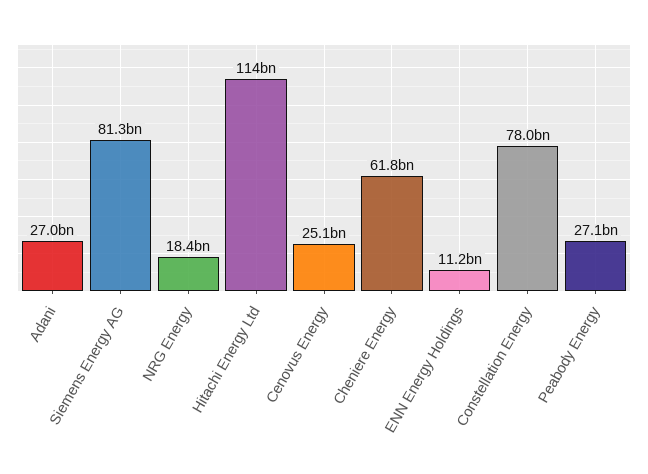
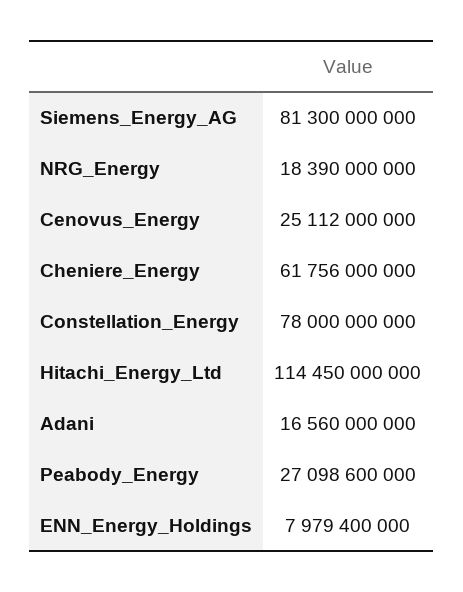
Adani: 27000000000 -> 16560000000
ENN Energy Holdings: 11200000000 -> 7979400000

